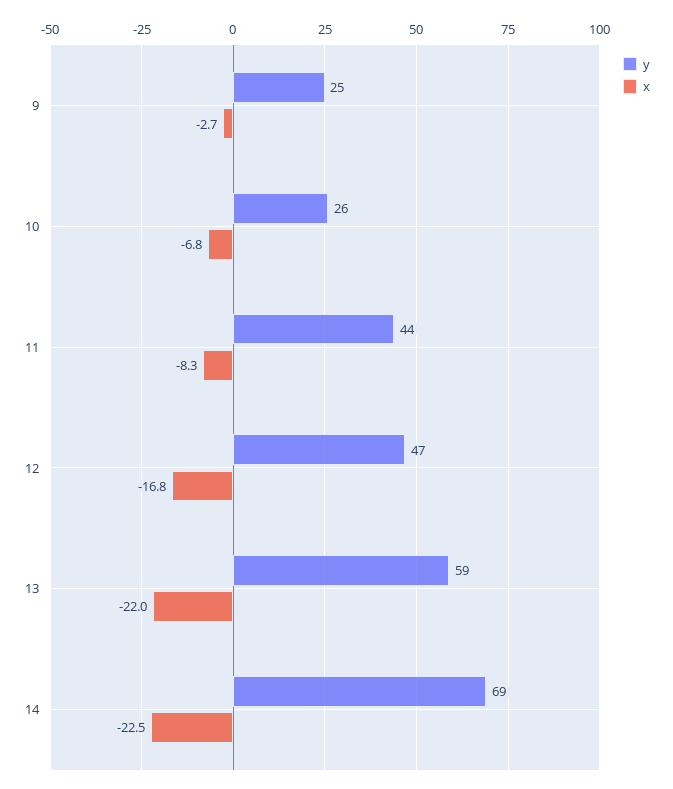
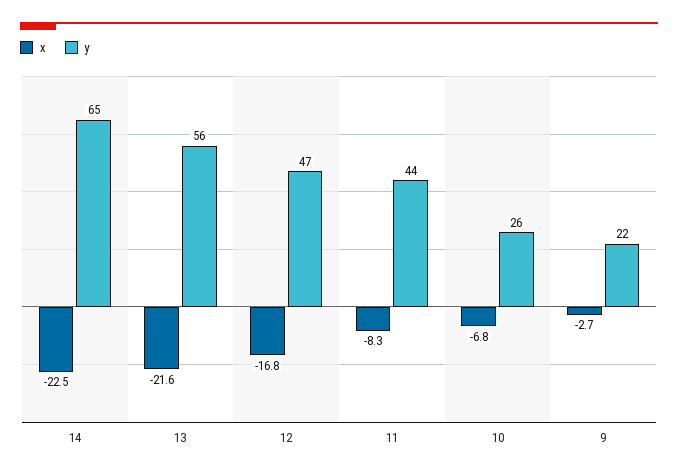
y, 9: 25 -> 22
y, 13: 59 -> 56
x, 13: -22 -> -21.6
y, 14: 69 -> 65

